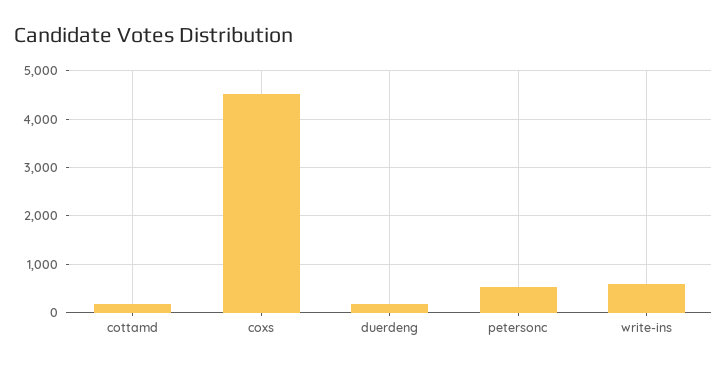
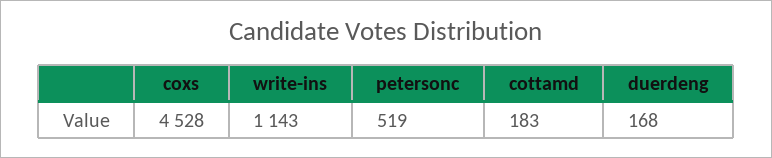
write-ins: 600 -> 1143

